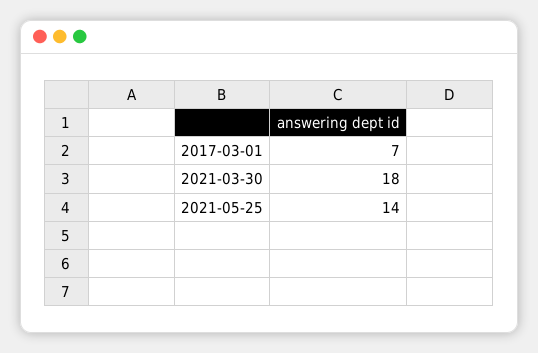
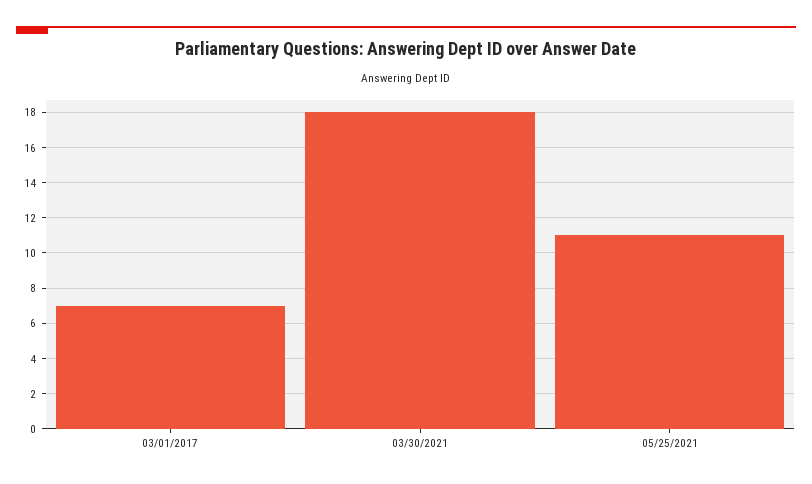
2021-05-25: 14 -> 11

